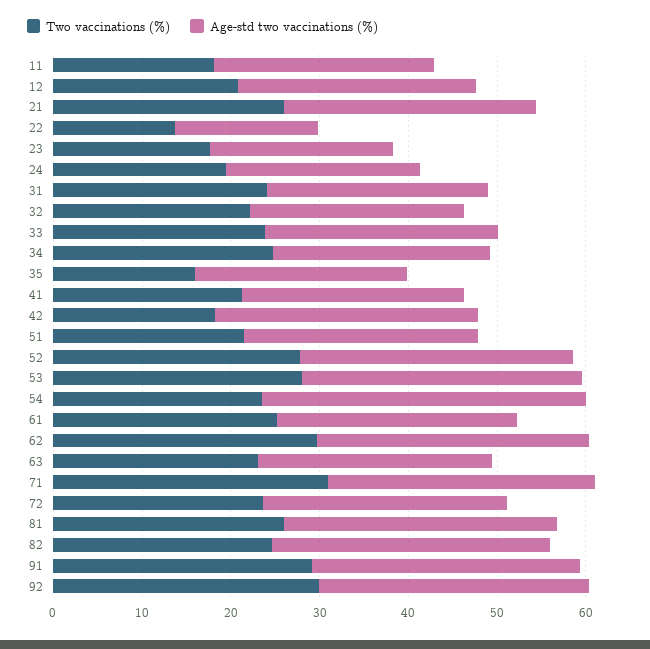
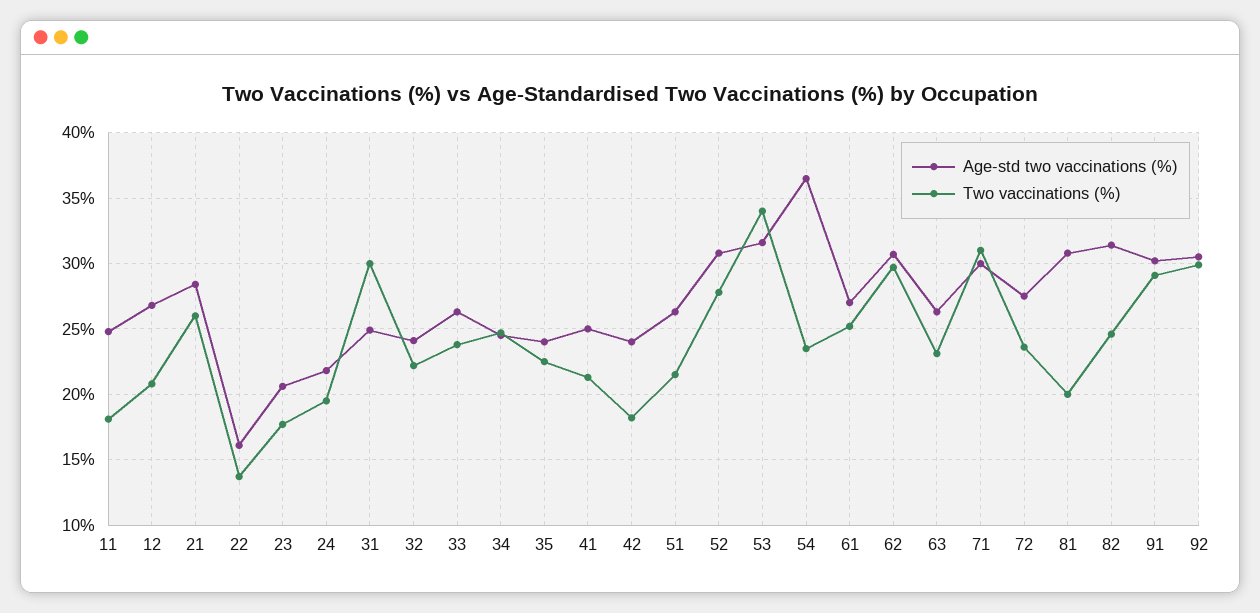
Two vaccinations (%), 31: 24 -> 30
Two vaccinations (%), 35: 16 -> 22.5
Age-std two vaccinations (%), 42: 30 -> 24
Two vaccinations (%), 53: 28 -> 34
Two vaccinations (%), 81: 26 -> 20

